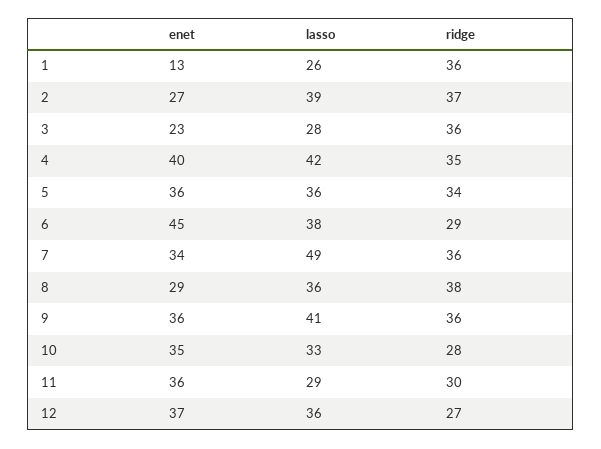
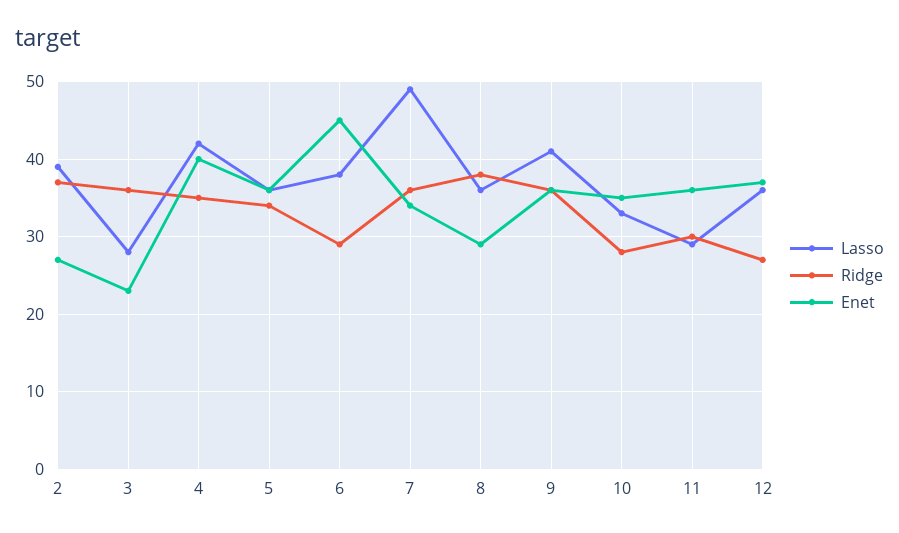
enet, 1: 13 -> none
lasso, 1: 26 -> none
ridge, 1: 36 -> none

